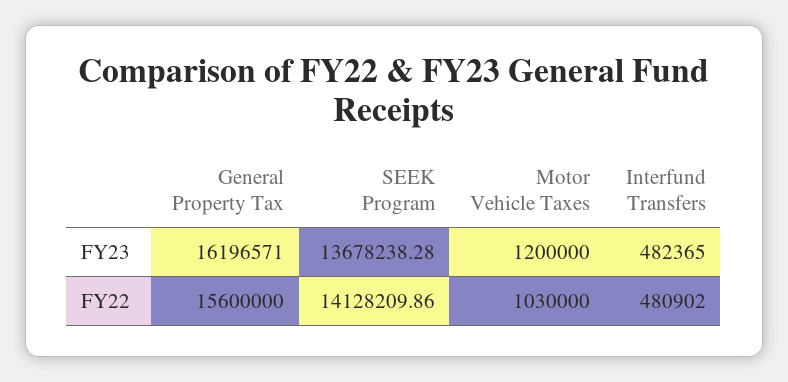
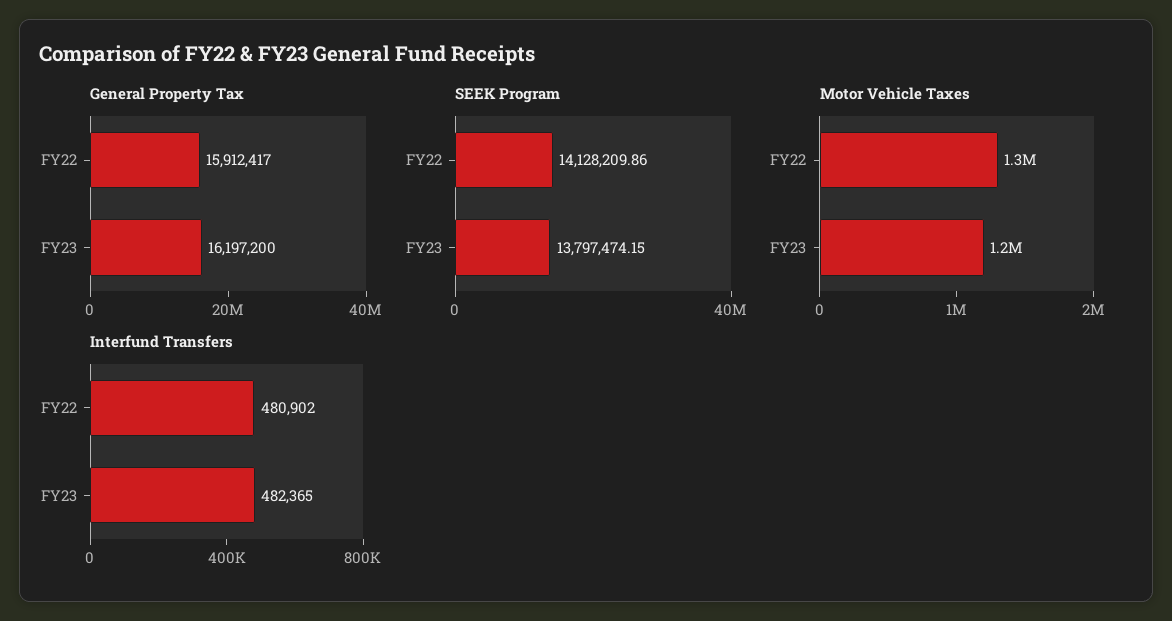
General Property Tax, FY23: 16196571 -> 16197200
SEEK Program, FY23: 13678238.28 -> 13797474.15
General Property Tax, FY22: 15600000 -> 15912417
Motor Vehicle Taxes, FY22: 1030000 -> 1300000

